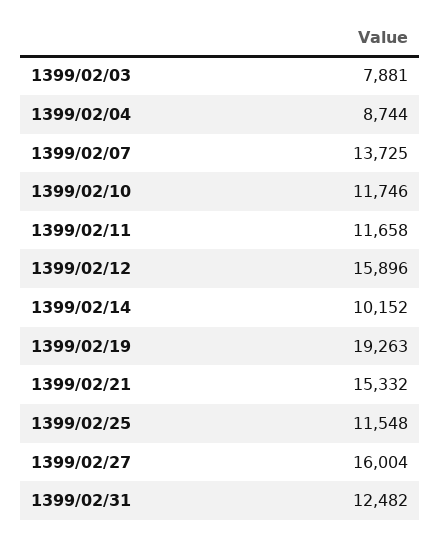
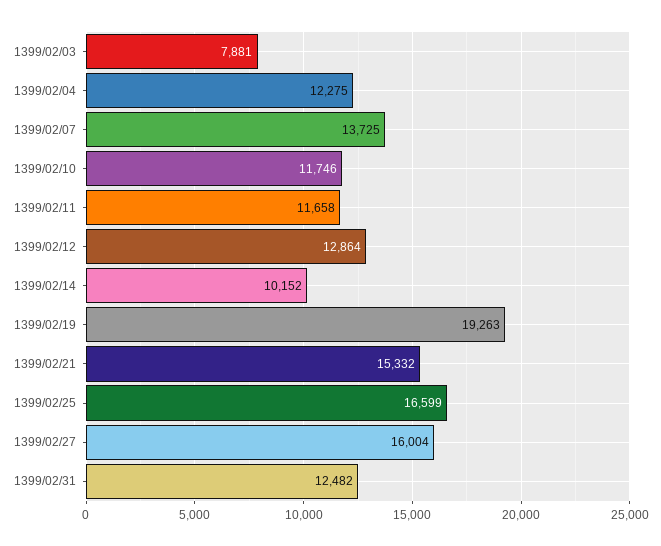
1399/02/04: 8744 -> 12275
1399/02/12: 15896 -> 12864
1399/02/25: 11548 -> 16599

